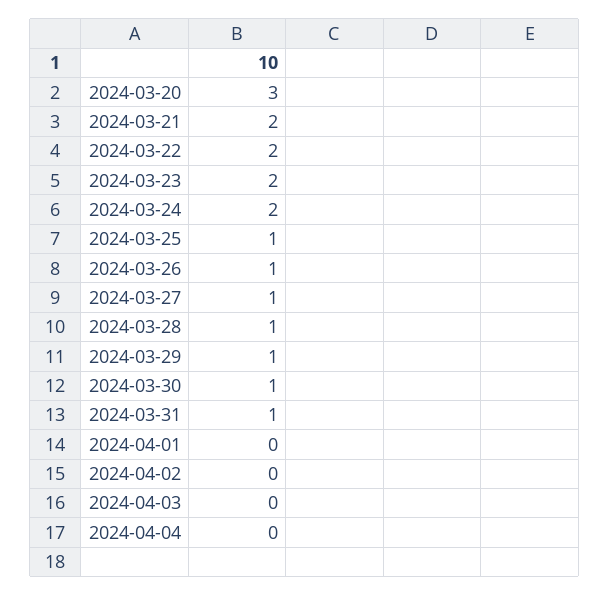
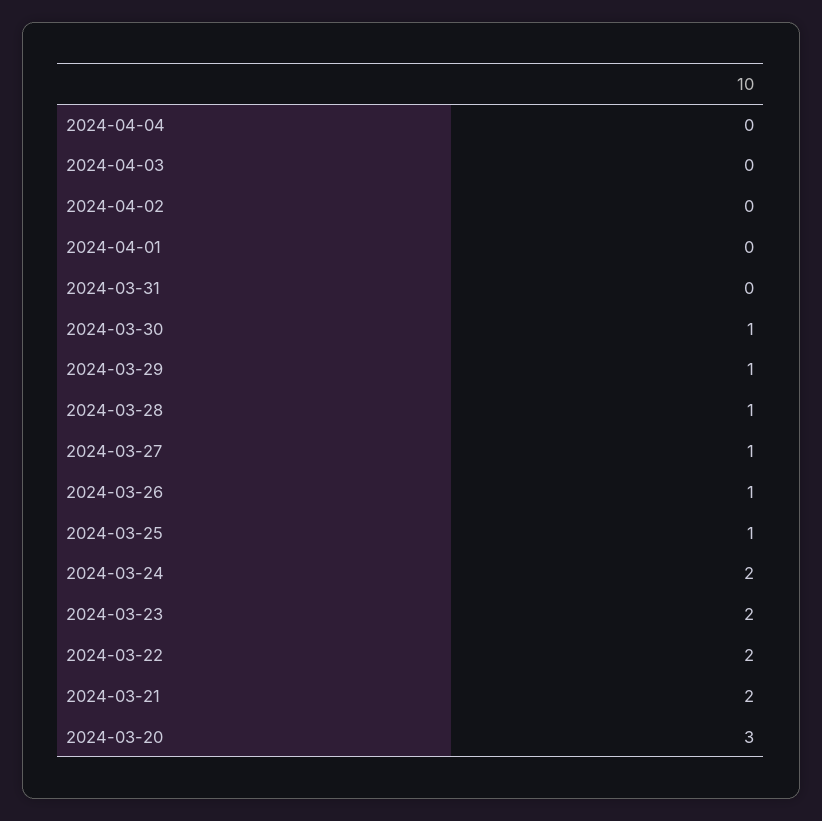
2024-03-31: 1 -> 0

